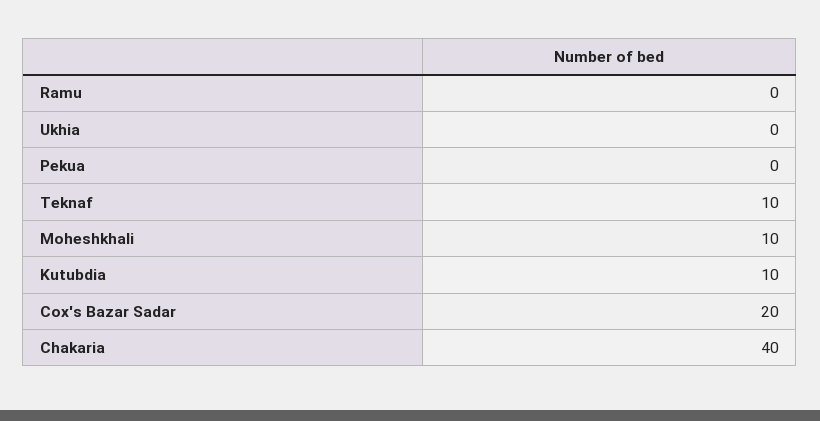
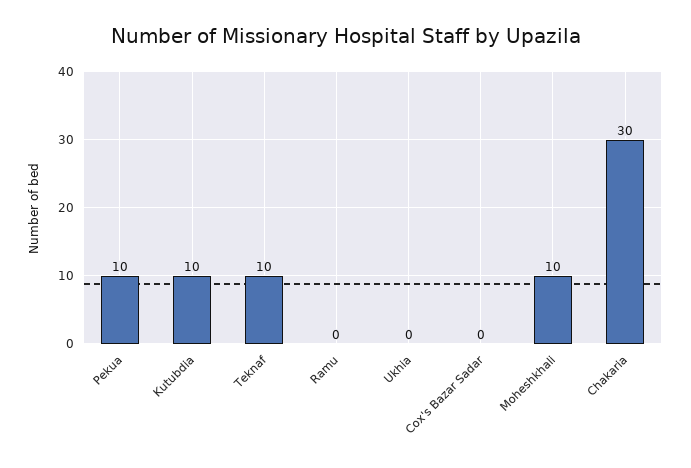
Pekua: 0 -> 10
Cox's Bazar Sadar: 20 -> 0
Chakaria: 40 -> 30

